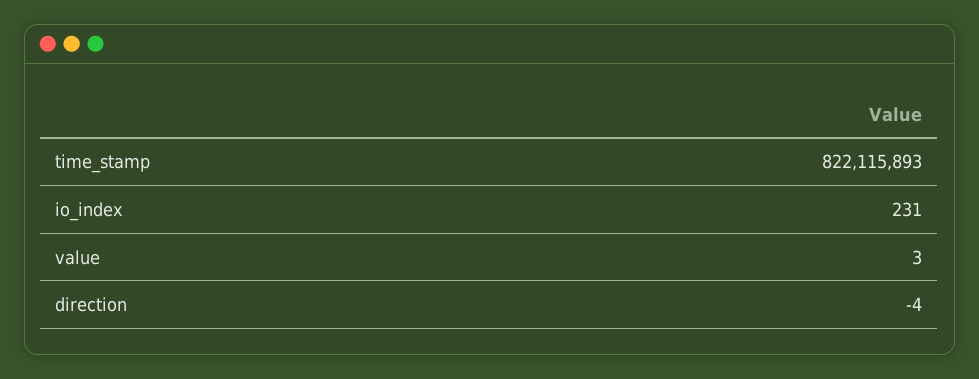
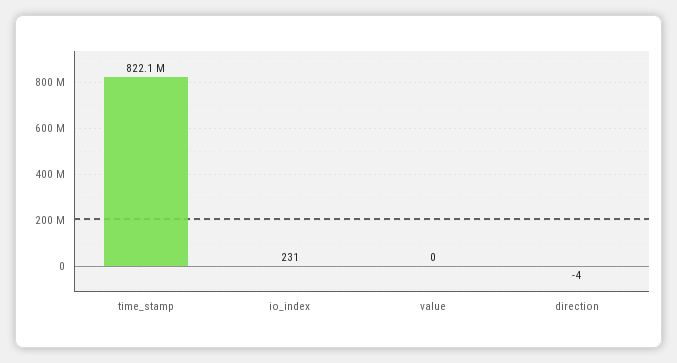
value: 3 -> 0

